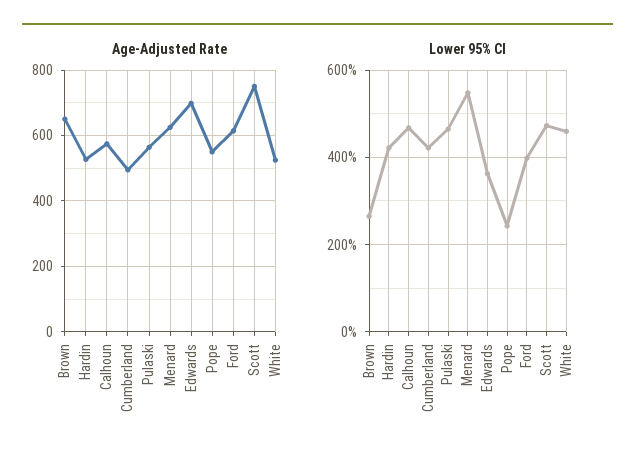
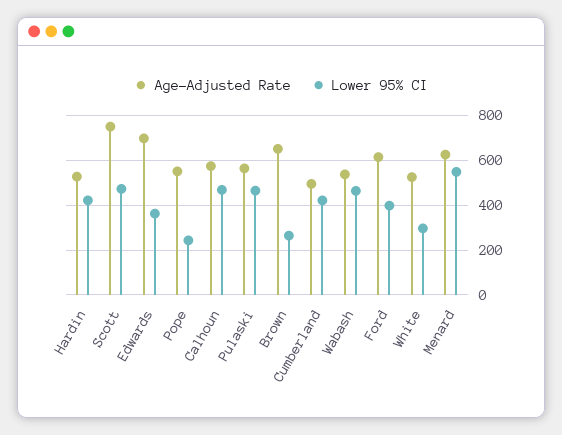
Lower 95% CI, White: 460 -> 300
Age-Adjusted Rate, Wabash: none -> 550
Lower 95% CI, Wabash: none -> 450

